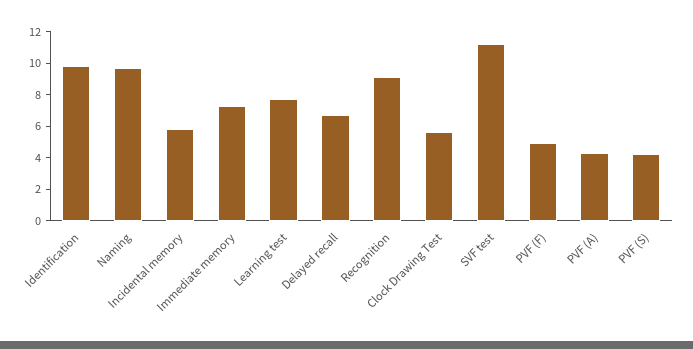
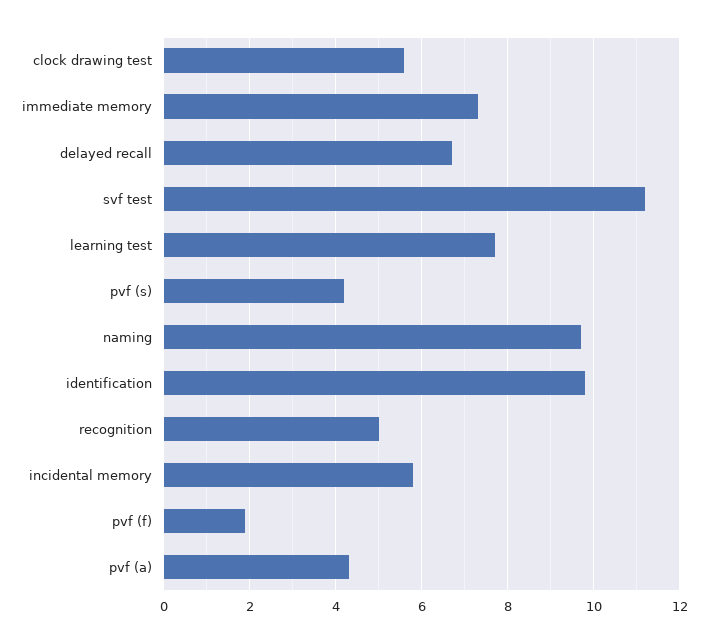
Recognition: 9 -> 5
PVF (F): 5 -> 2

